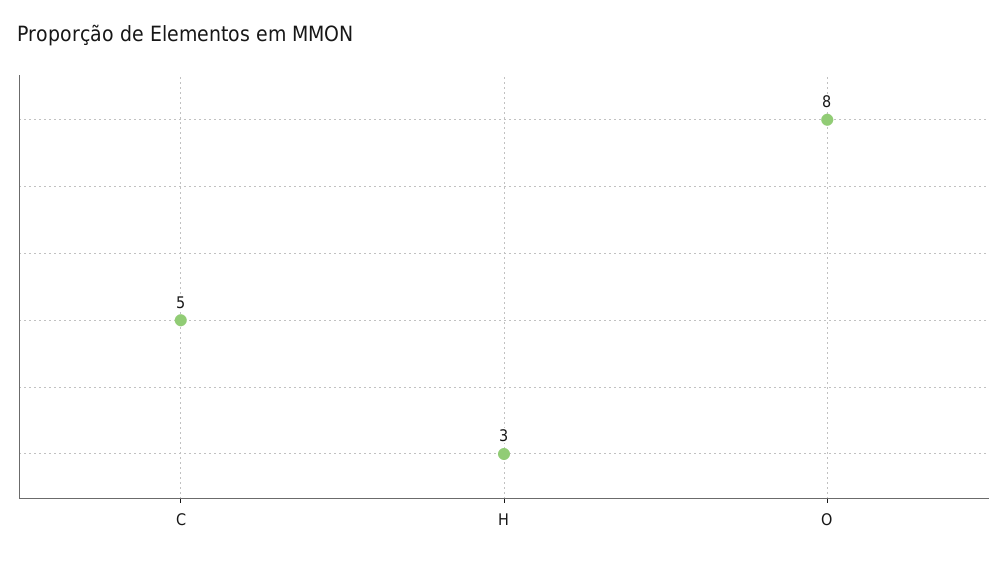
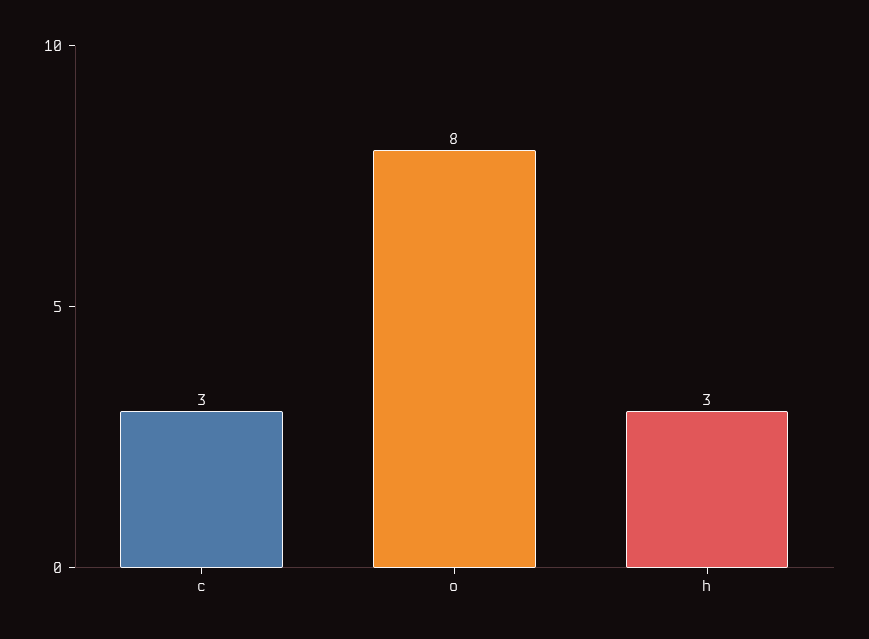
C: 5 -> 3

